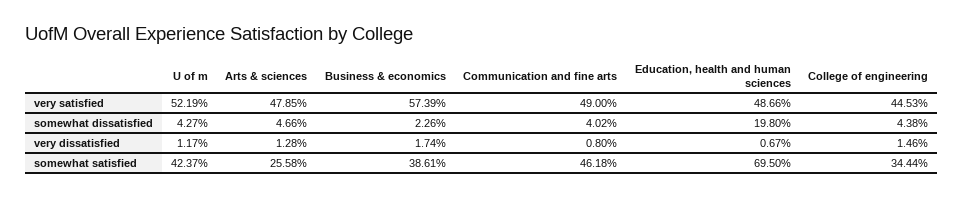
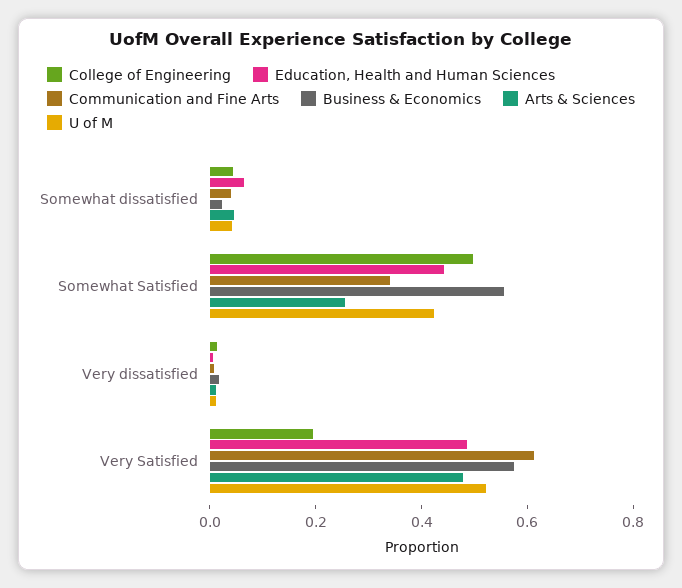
Communication and fine arts, very satisfied: 0.49 -> 0.6
College of engineering, very satisfied: 0.4453 -> 0.2
Education, health and human sciences, somewhat dissatisfied: 0.198 -> 0.05
Business & economics, somewhat satisfied: 0.3861 -> 0.55
Communication and fine arts, somewhat satisfied: 0.4618 -> 0.35
Education, health and human sciences, somewhat satisfied: 0.695 -> 0.45
College of engineering, somewhat satisfied: 0.3444 -> 0.5

